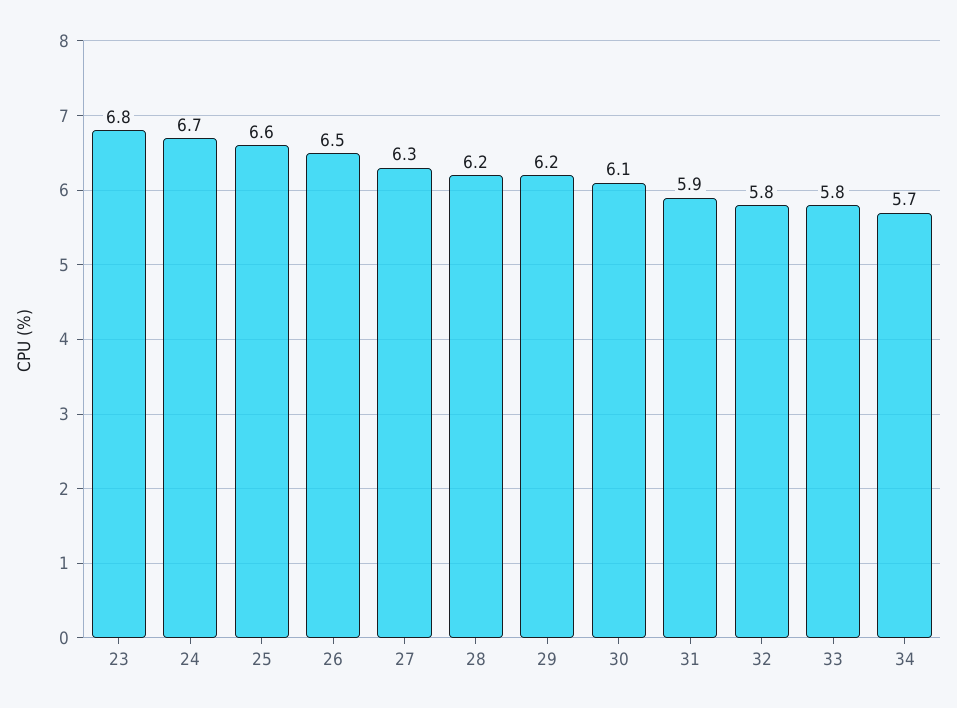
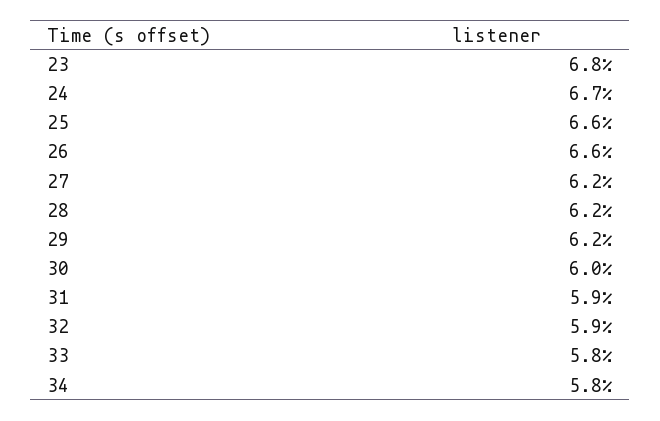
26: 6.5 -> 6.6
27: 6.3 -> 6.2
30: 6.1 -> 6
32: 5.8 -> 5.9
34: 5.7 -> 5.8

